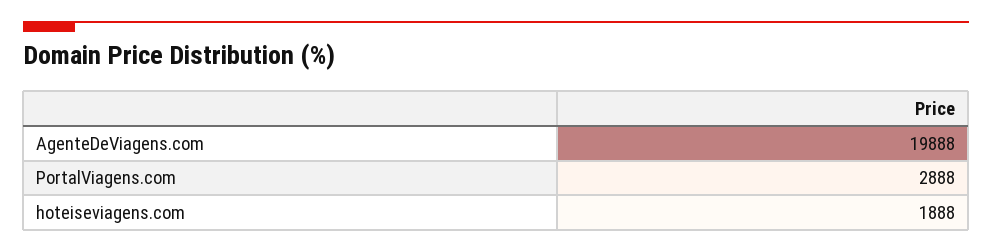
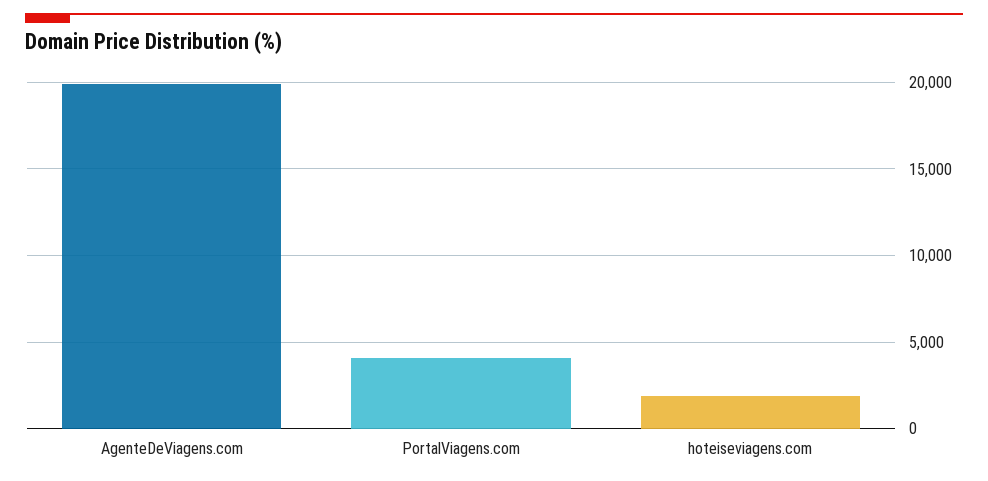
PortalViagens.com: 2888 -> 4000

